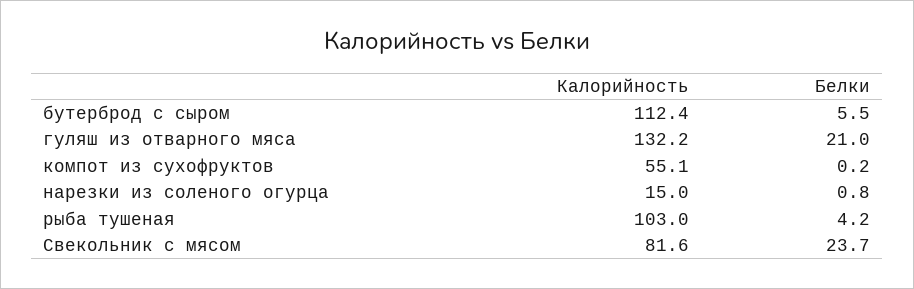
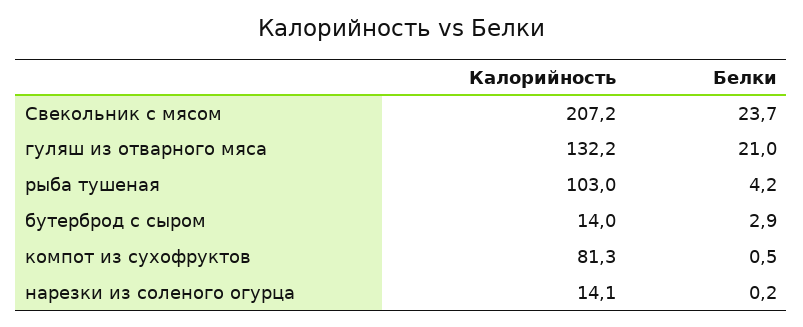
Калорийность, бутерброд с сыром: 112.4 -> 14
Белки, бутерброд с сыром: 5.5 -> 2.9
Калорийность, компот из сухофруктов: 55.1 -> 81.3
Белки, компот из сухофруктов: 0.2 -> 0.5
Калорийность, нарезки из соленого огурца: 15 -> 14.1
Белки, нарезки из соленого огурца: 0.8 -> 0.2
Калорийность, Свекольник с мясом: 81.6 -> 207.2

